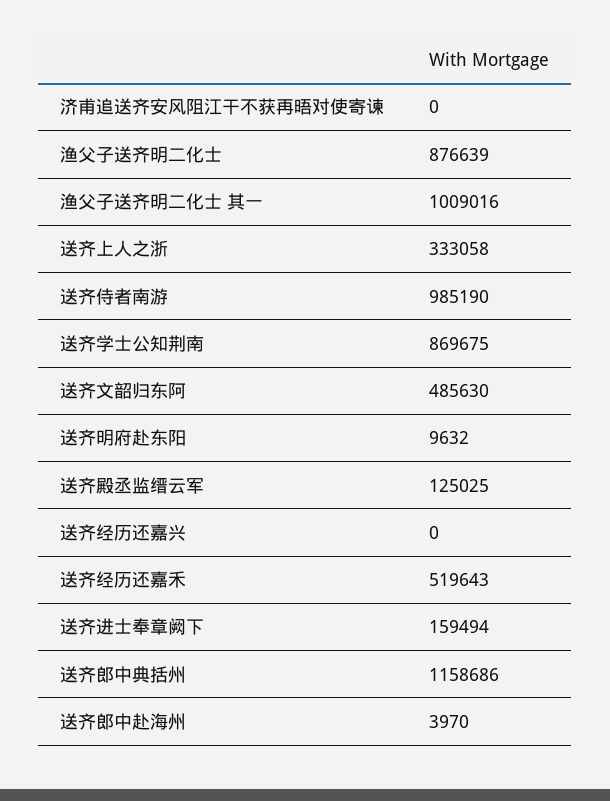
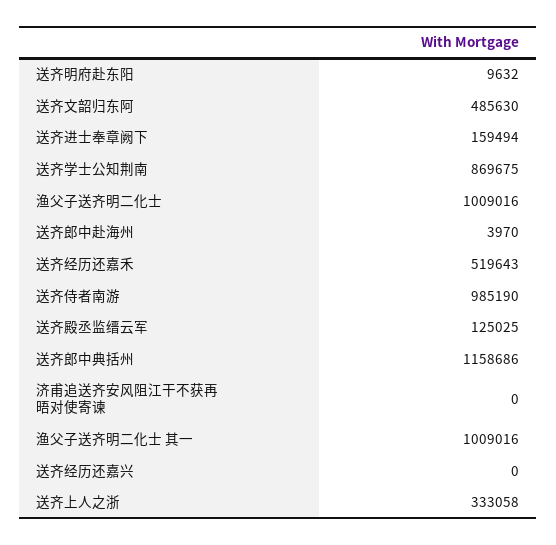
渔父子送齐明二化士: 876639 -> 1009016

